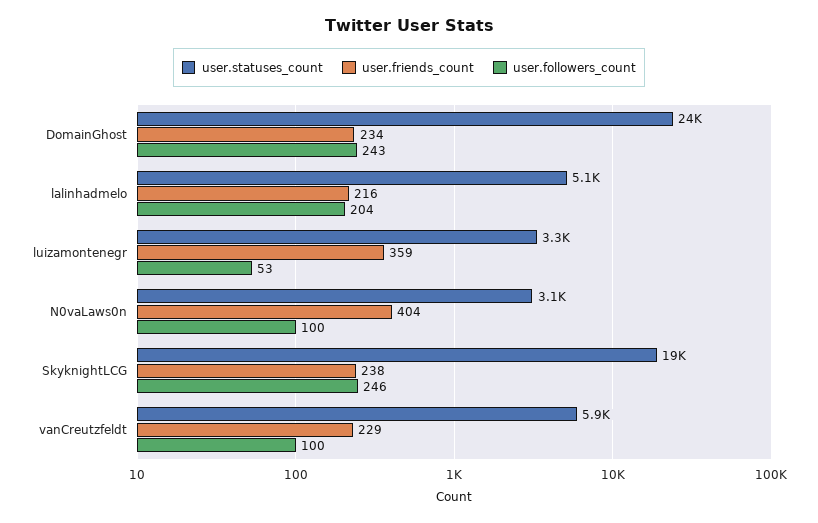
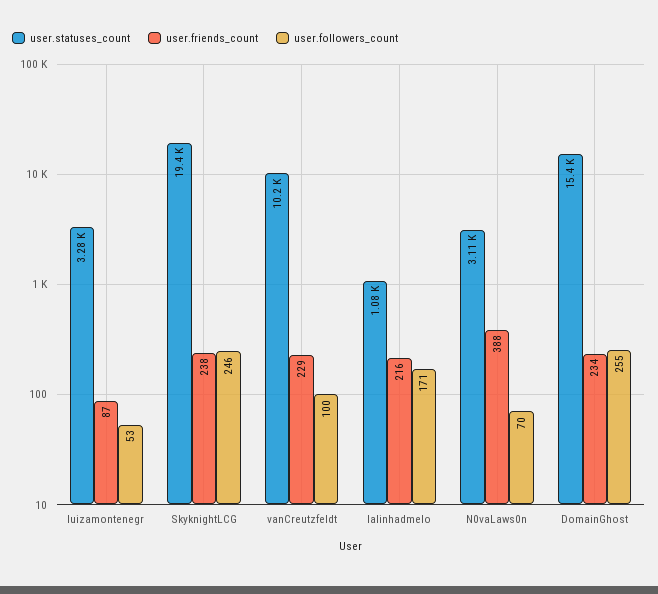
user.statuses_count, DomainGhost: 24000 -> 15400
user.followers_count, DomainGhost: 243 -> 255
user.statuses_count, lalinhadmelo: 5100 -> 1080
user.followers_count, lalinhadmelo: 204 -> 171
user.friends_count, luizamontenegr: 359 -> 87
user.friends_count, N0vaLaws0n: 404 -> 388
user.followers_count, N0vaLaws0n: 100 -> 70
user.statuses_count, vanCreutzfeldt: 5900 -> 10200

